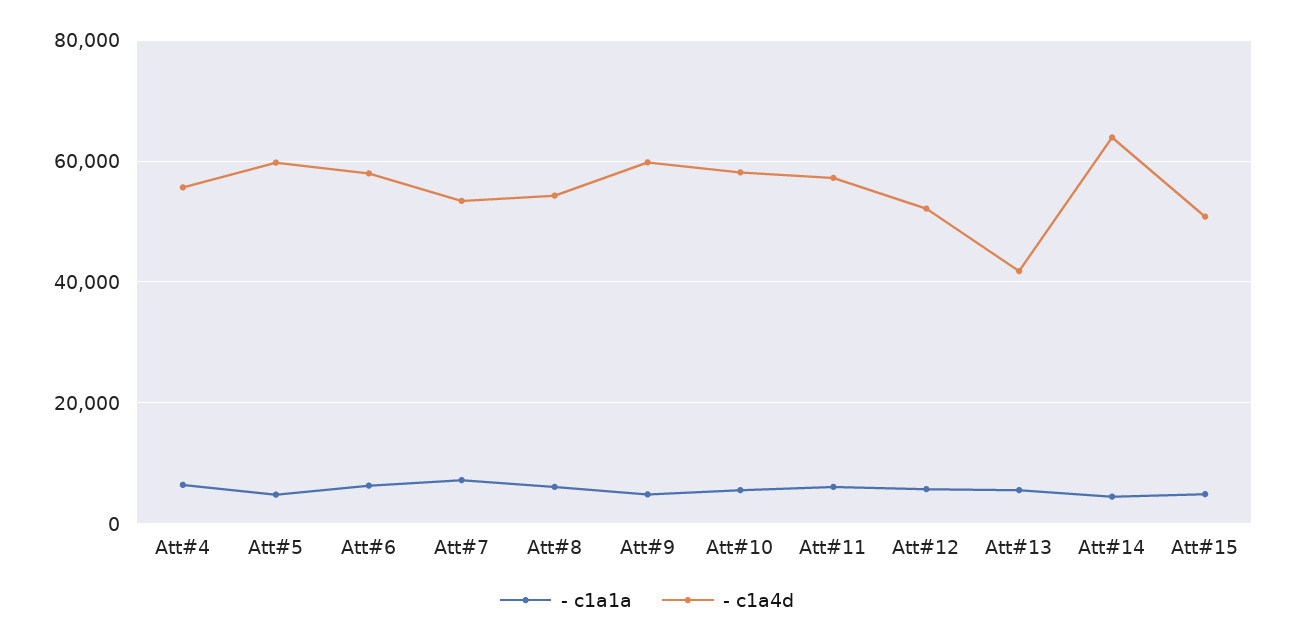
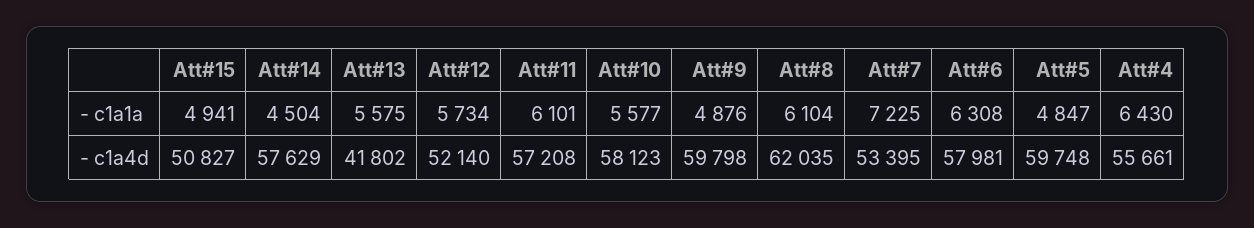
- c1a4d, Att#8: 54000 -> 62035
- c1a4d, Att#14: 64000 -> 57629

